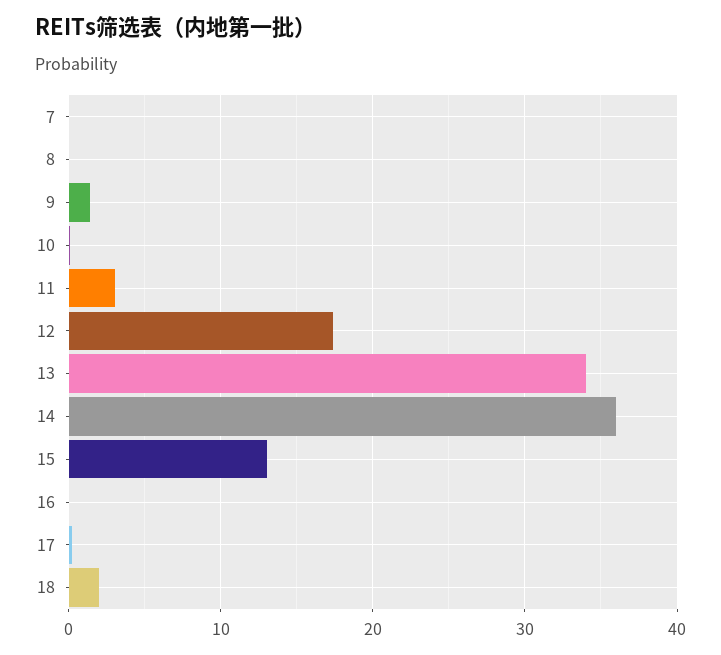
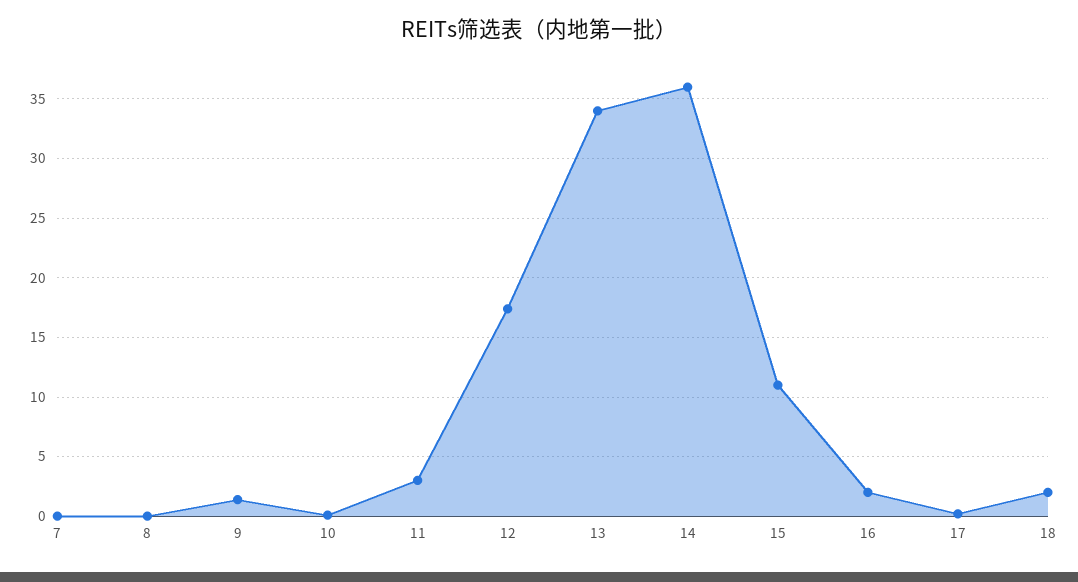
15: 13 -> 11
16: 0 -> 2

